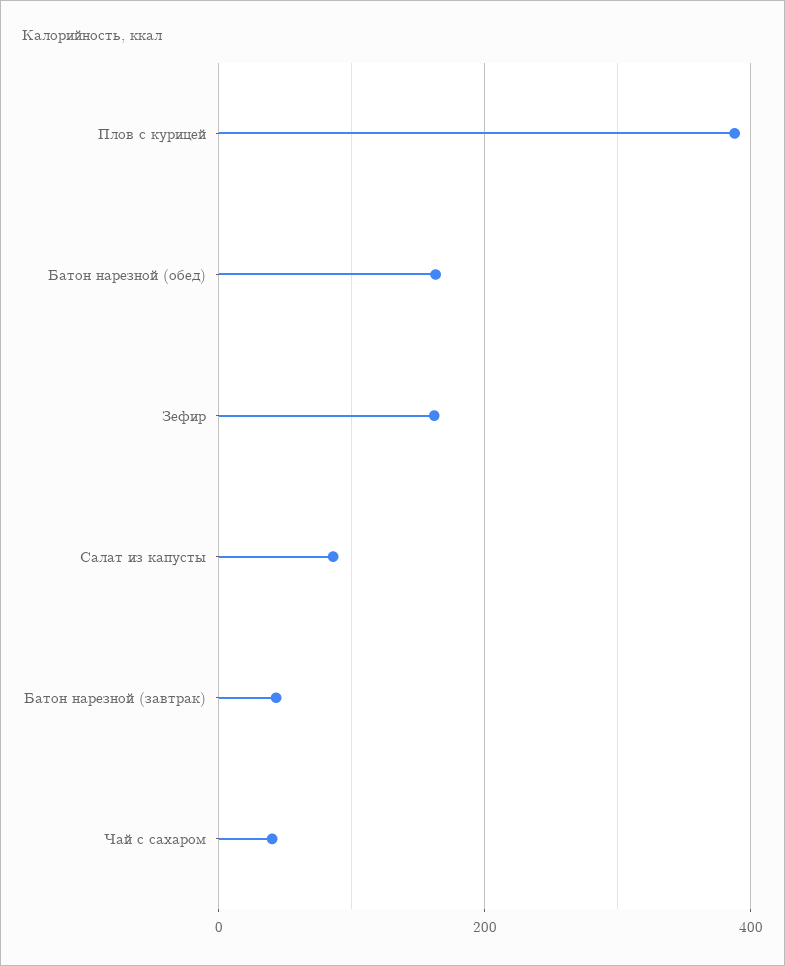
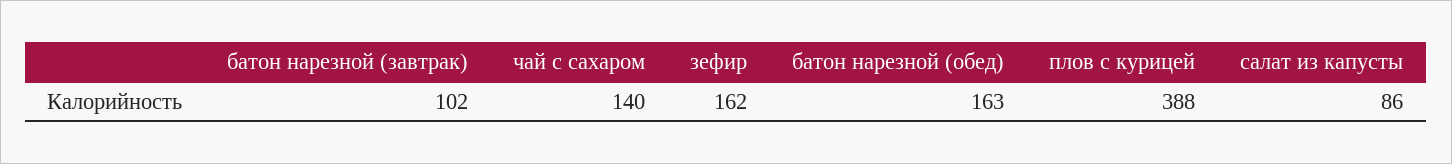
Батон нарезной (завтрак): 40 -> 102
Чай с сахаром: 40 -> 140

